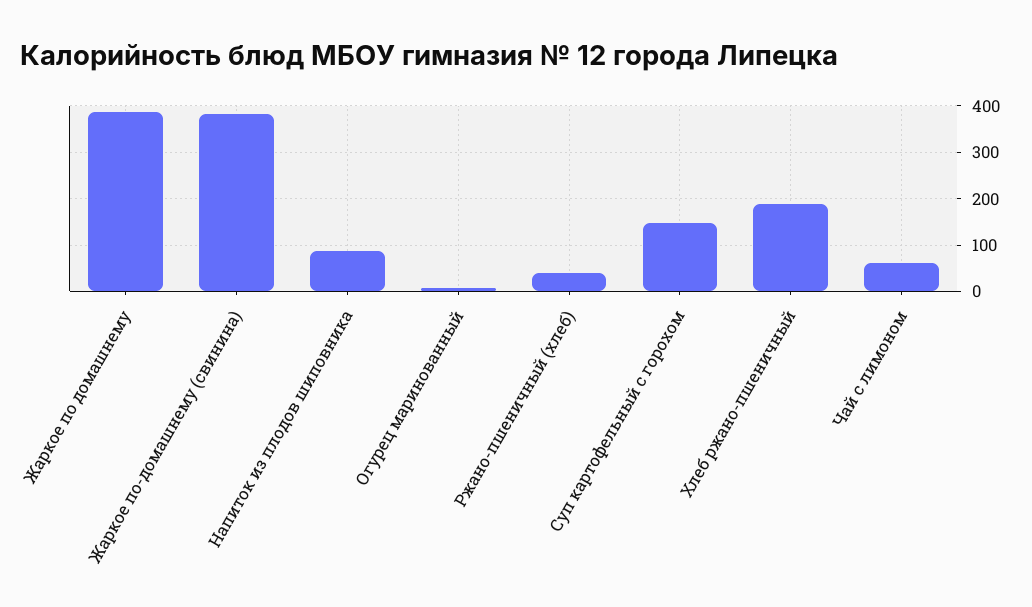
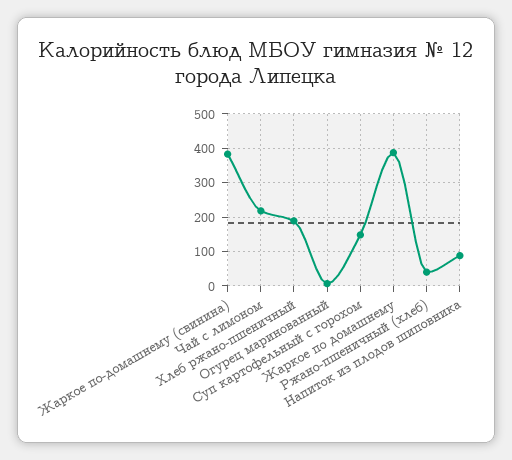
Чай с лимоном: 60 -> 220

